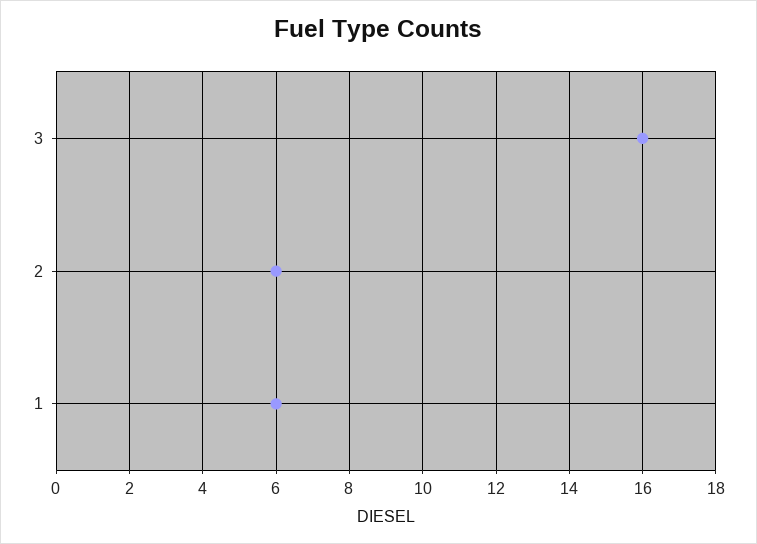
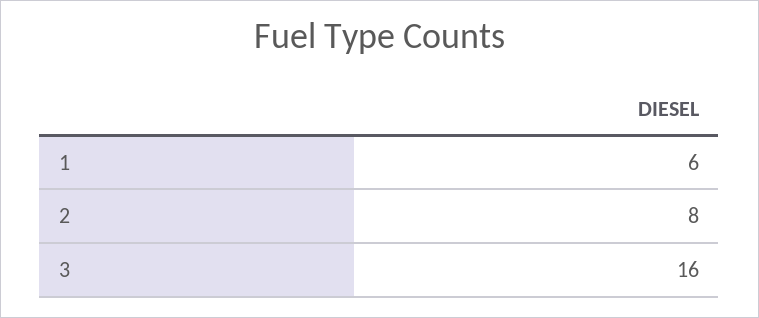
2: 6 -> 8

